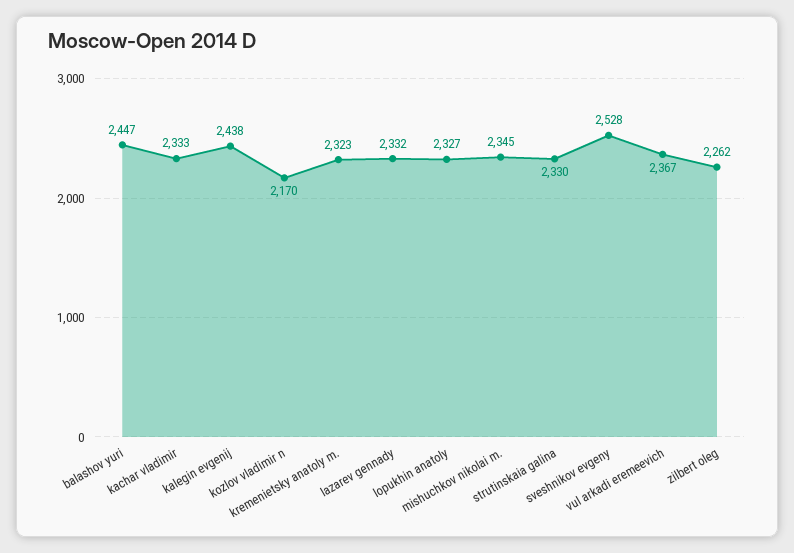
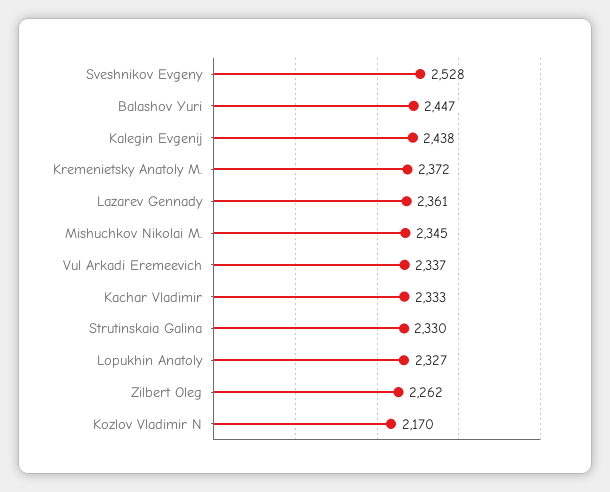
kremenietsky anatoly m.: 2323 -> 2372
lazarev gennady: 2332 -> 2361
vul arkadi eremeevich: 2367 -> 2337

